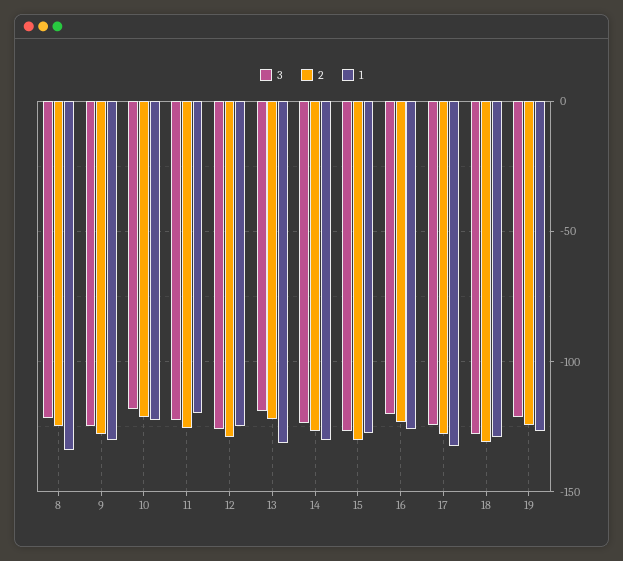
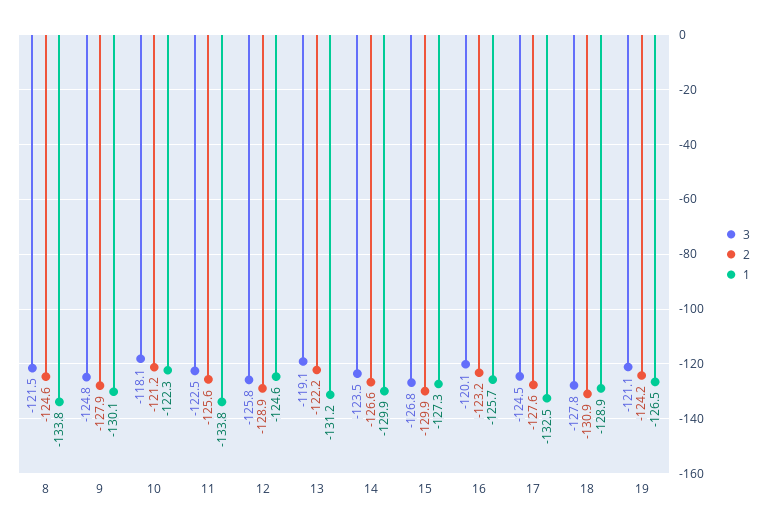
1, 11: -120 -> -133.8

